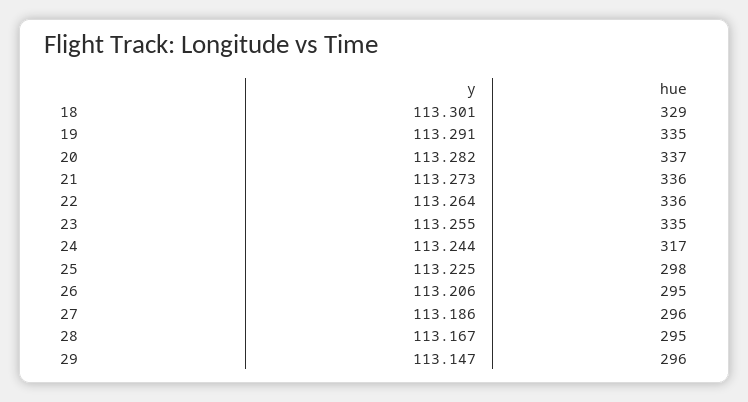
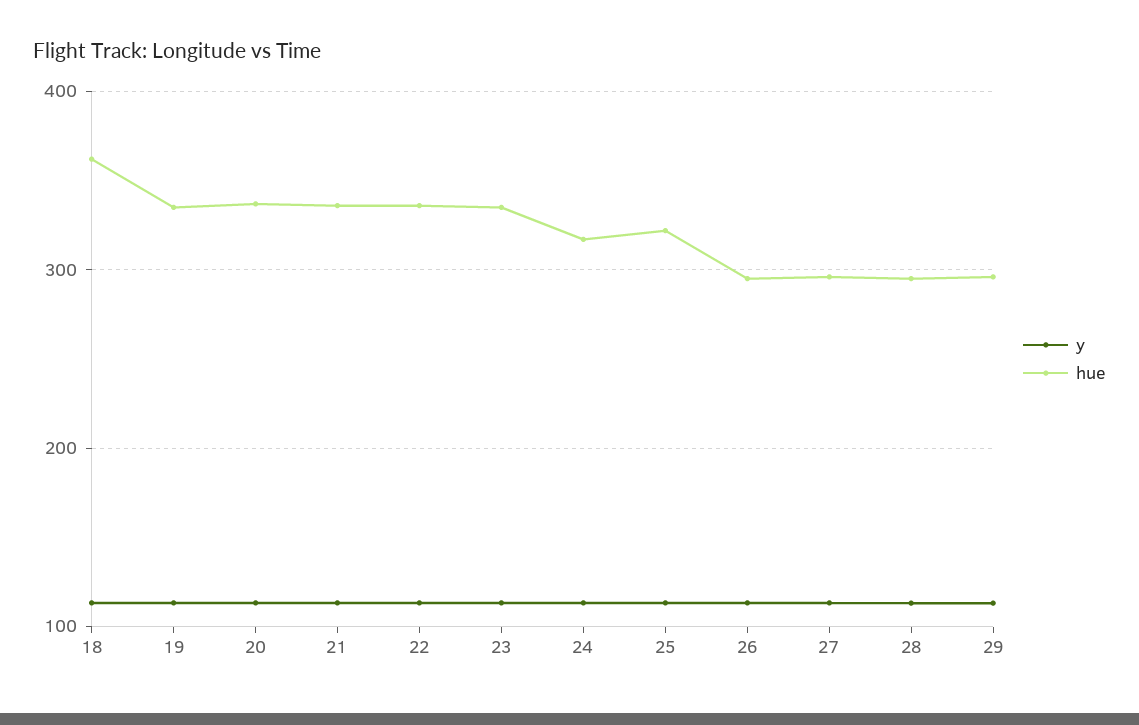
hue, 18: 329 -> 360
hue, 25: 298 -> 320

